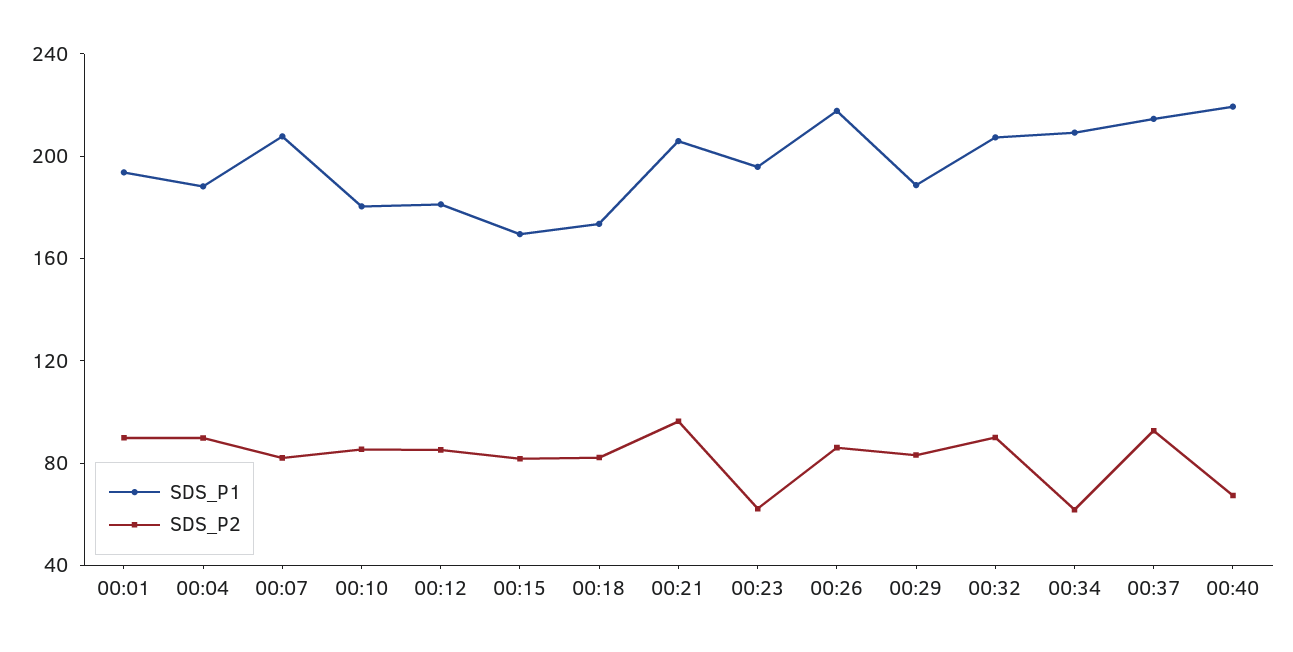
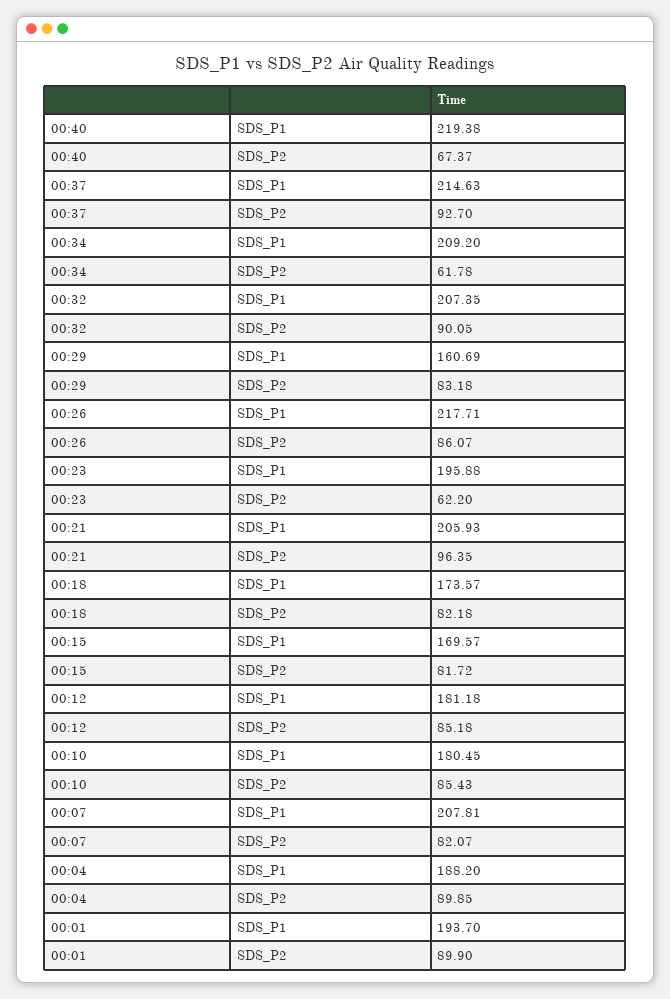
SDS_P1, 00:29: 190 -> 160.69

